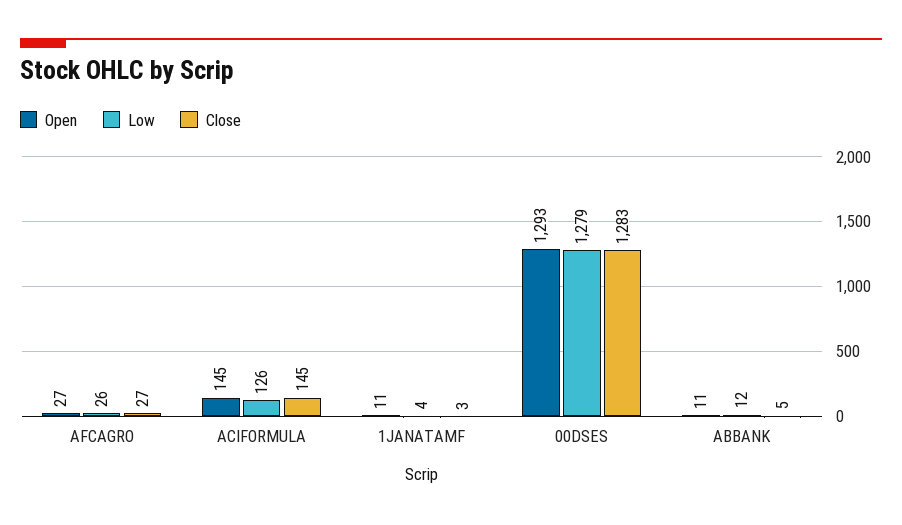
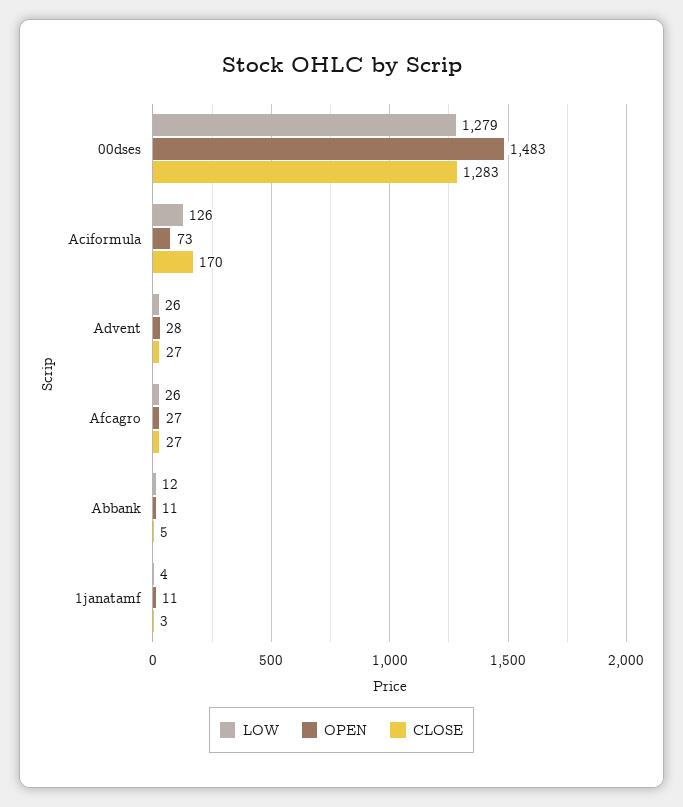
Open, ACIFORMULA: 145 -> 73
Close, ACIFORMULA: 145 -> 170
Open, 00DSES: 1293 -> 1483
Low, Advent: none -> 26
Open, Advent: none -> 28
Close, Advent: none -> 27

